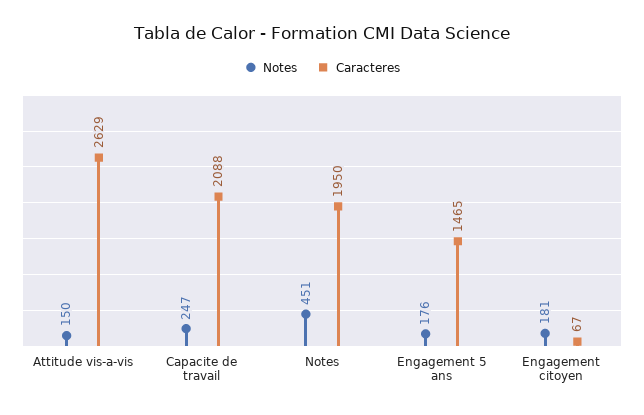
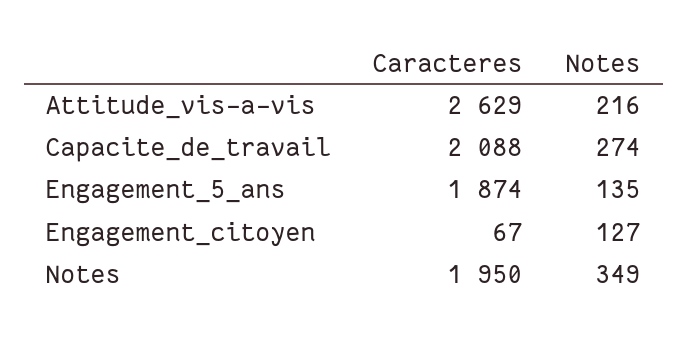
Notes, Attitude vis-a-vis: 150 -> 216
Notes, Capacite de travail: 247 -> 274
Notes, Notes: 451 -> 349
Notes, Engagement 5 ans: 176 -> 135
Caracteres, Engagement 5 ans: 1465 -> 1874
Notes, Engagement citoyen: 181 -> 127

